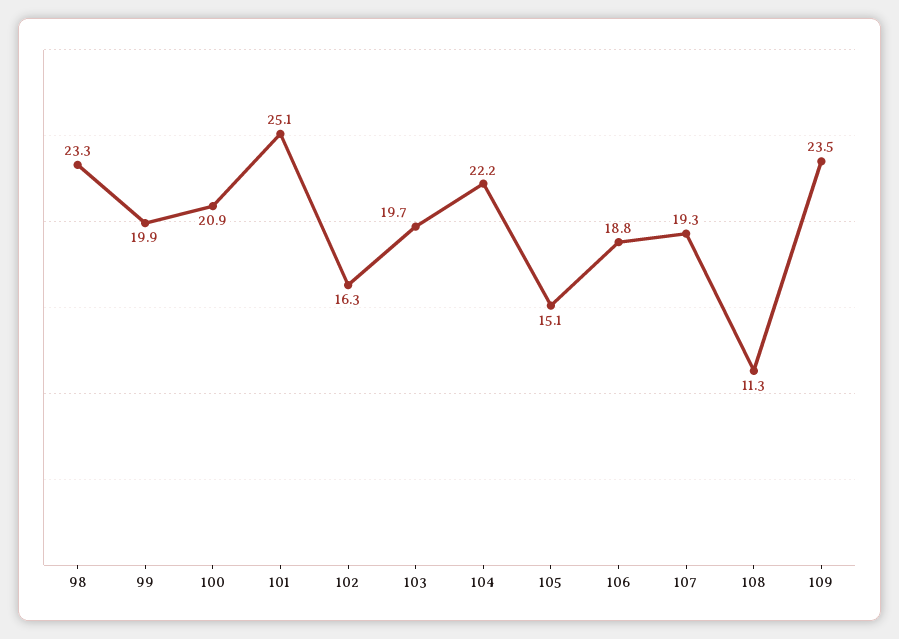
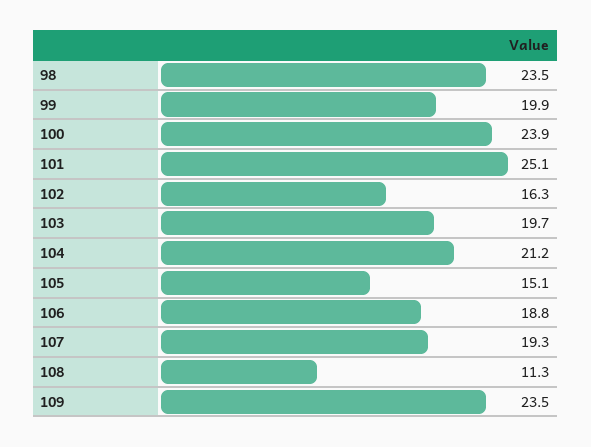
98: 23.3 -> 23.5
100: 20.9 -> 23.9
104: 22.2 -> 21.2

